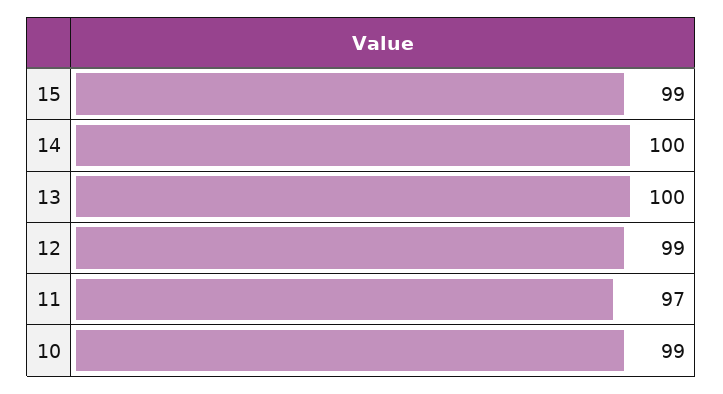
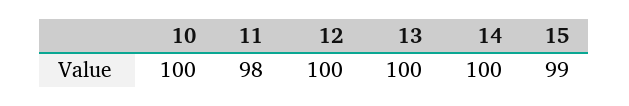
12: 99 -> 100
11: 97 -> 98
10: 99 -> 100

